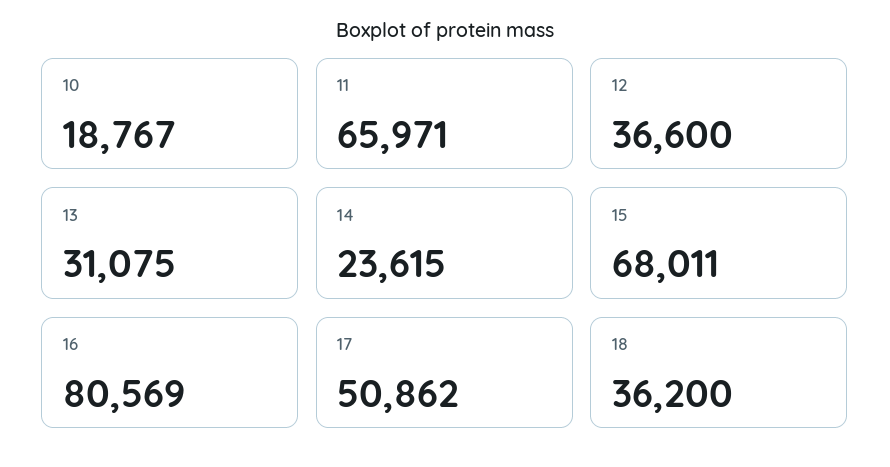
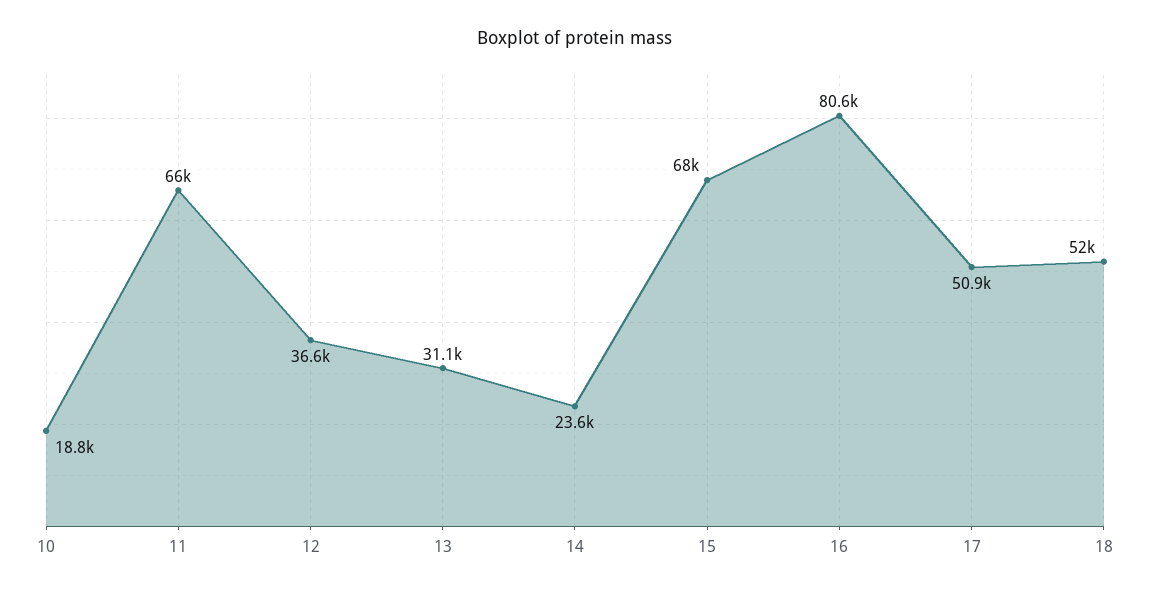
18: 36200 -> 52000

